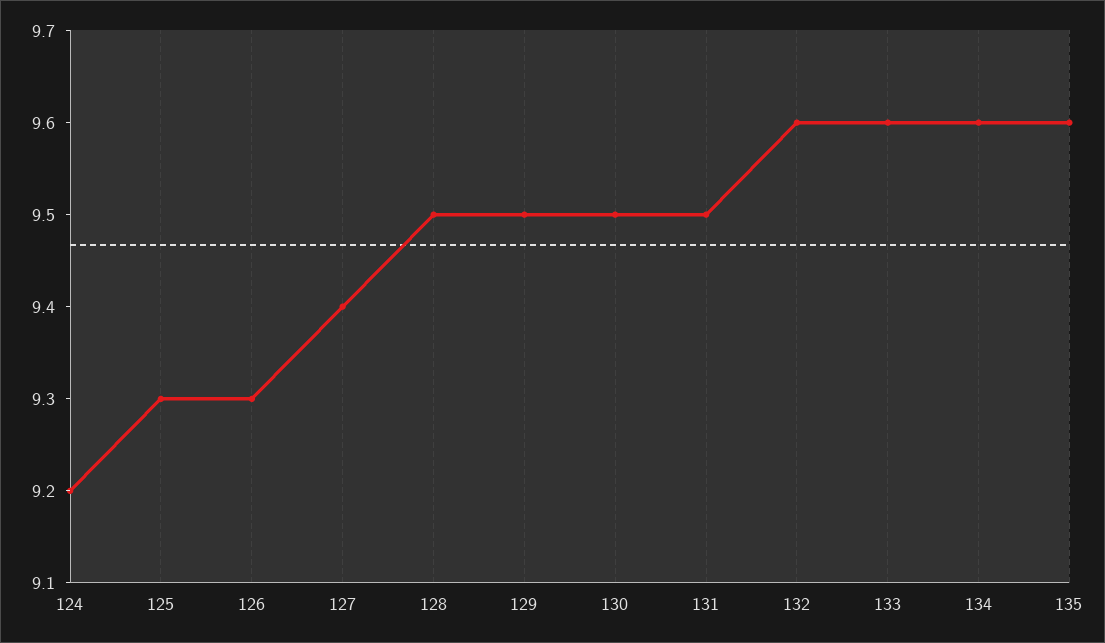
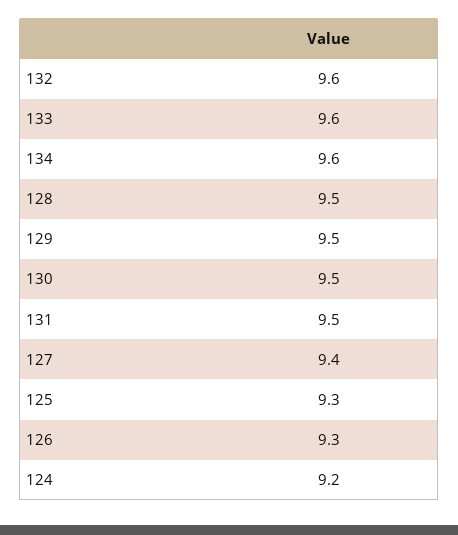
135: 9.6 -> none

